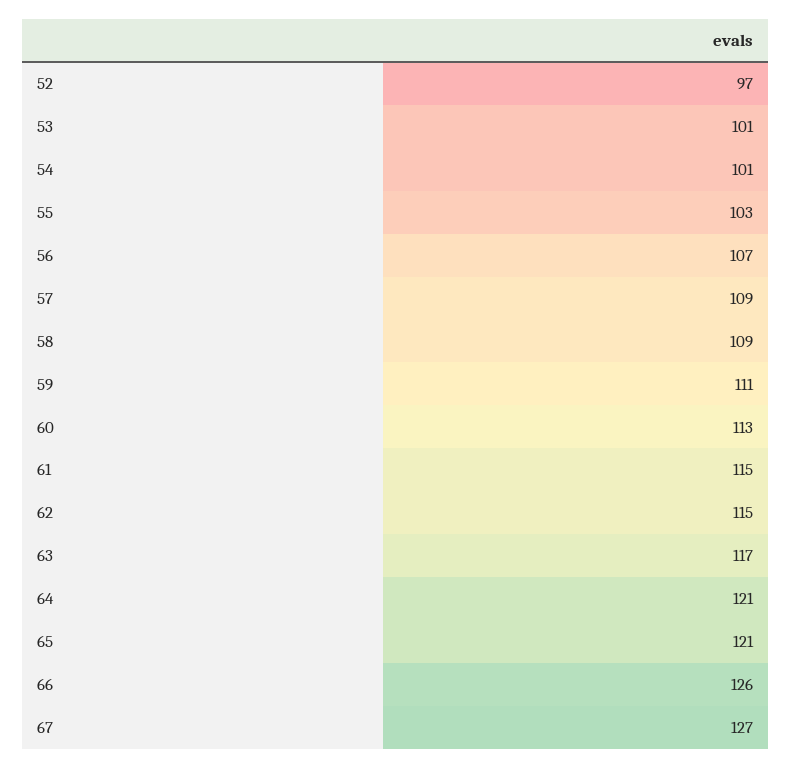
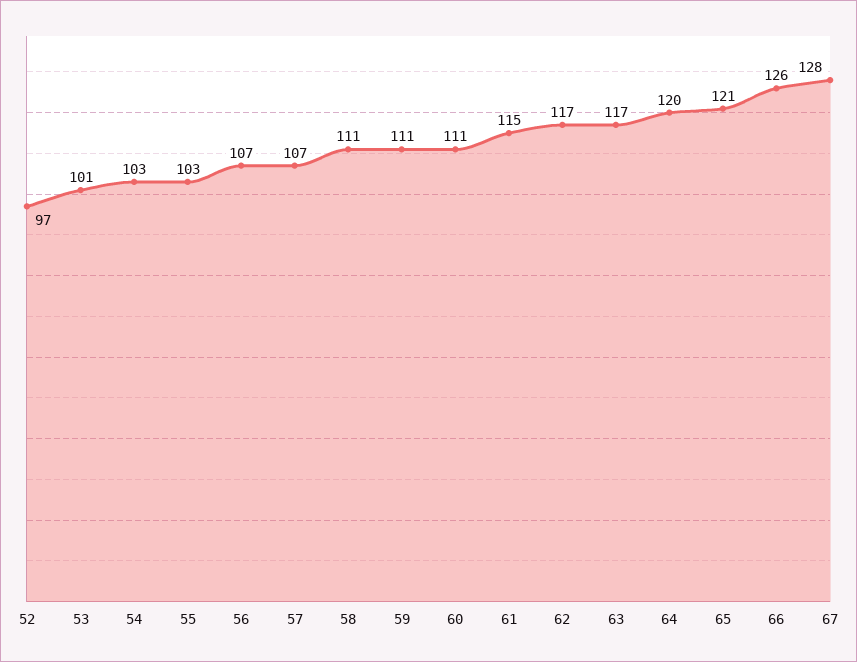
54: 101 -> 103
57: 109 -> 107
58: 109 -> 111
60: 113 -> 111
62: 115 -> 117
64: 121 -> 120
67: 127 -> 128

